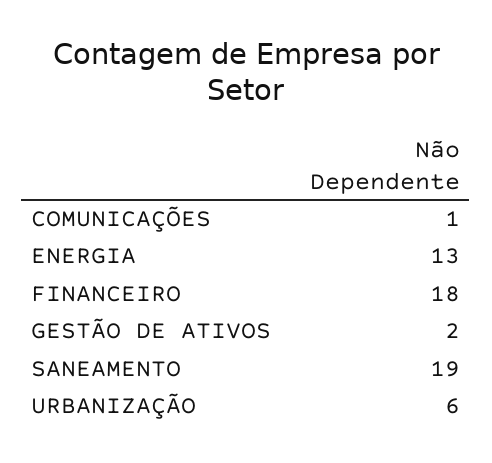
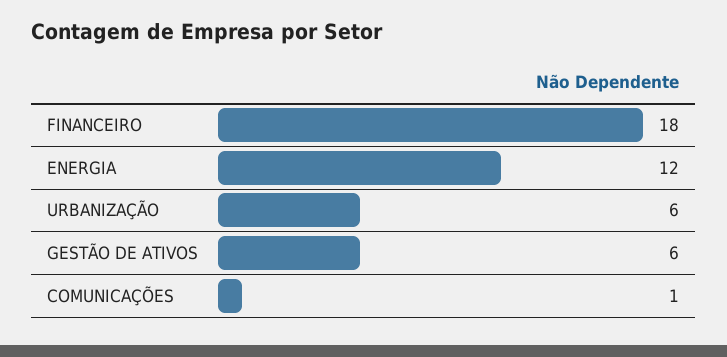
ENERGIA: 13 -> 12
GESTÃO DE ATIVOS: 2 -> 6
SANEAMENTO: 19 -> none

